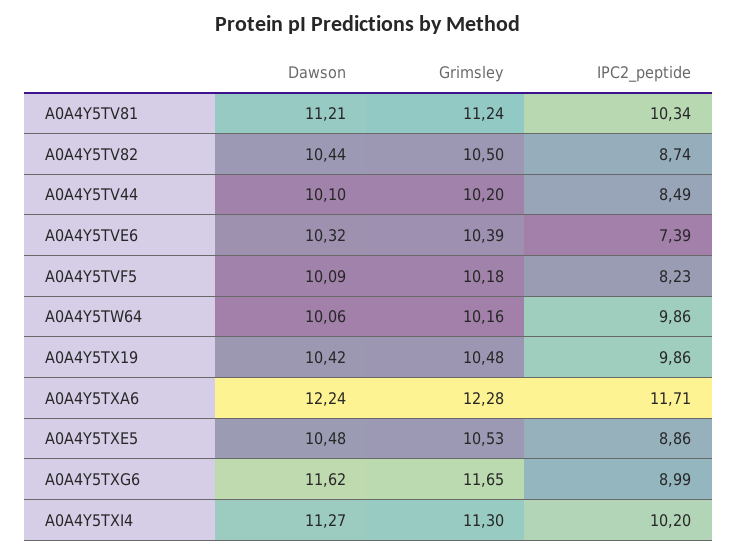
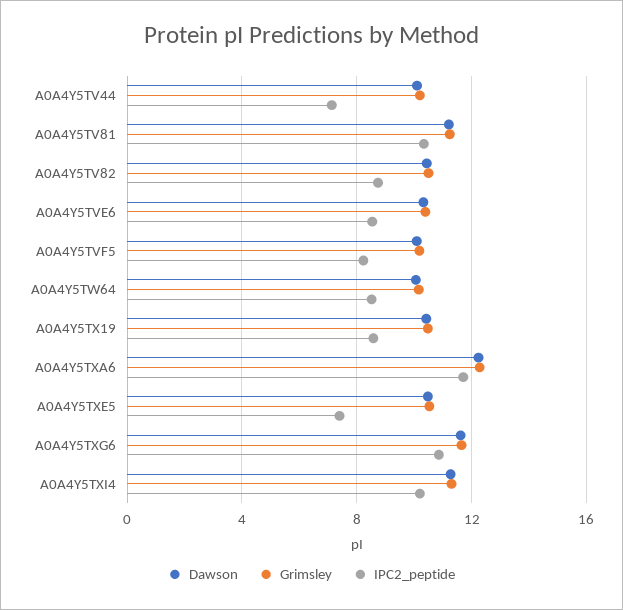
IPC2_peptide, A0A4Y5TV44: 8.49 -> 7
IPC2_peptide, A0A4Y5TVE6: 7.39 -> 8.5
IPC2_peptide, A0A4Y5TW64: 9.86 -> 8.5
IPC2_peptide, A0A4Y5TX19: 9.86 -> 8.5
IPC2_peptide, A0A4Y5TXE5: 8.86 -> 7.5
IPC2_peptide, A0A4Y5TXG6: 8.99 -> 11

